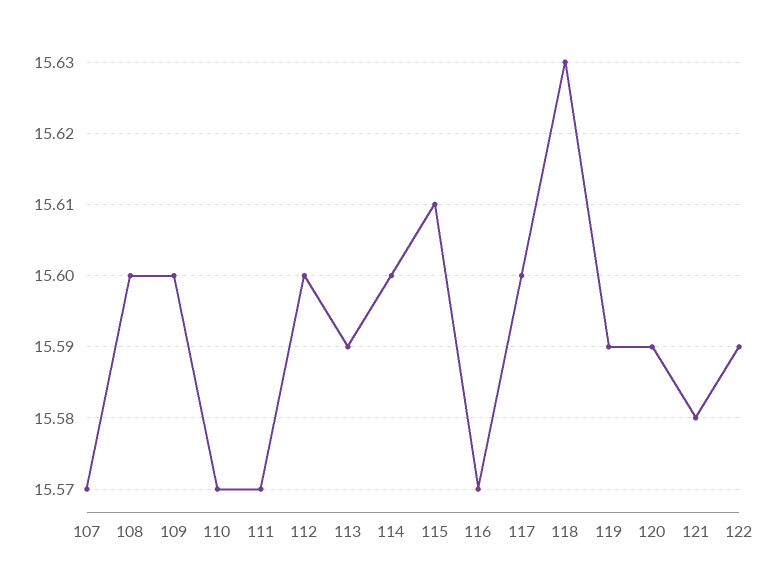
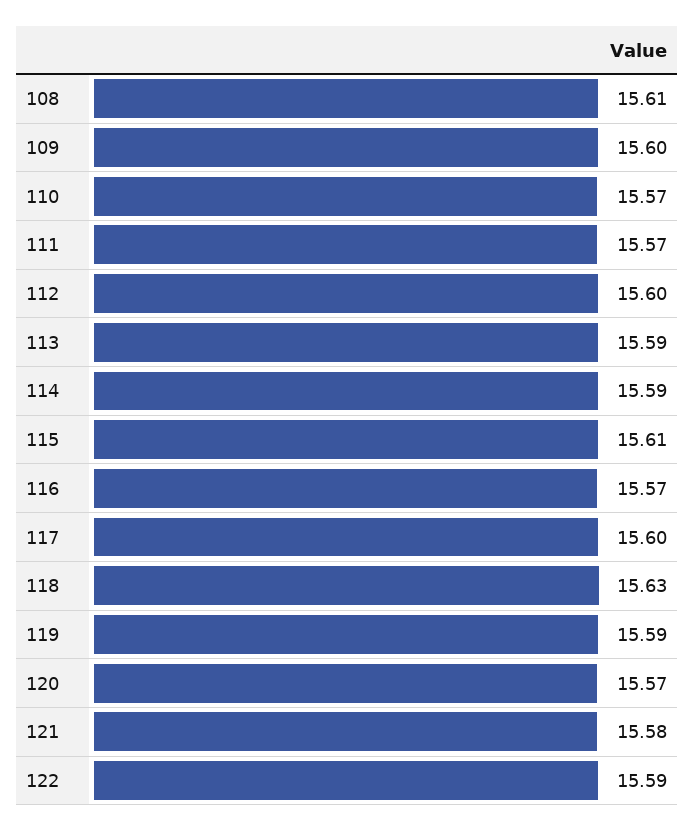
107: 15.57 -> none
108: 15.6 -> 15.61
114: 15.6 -> 15.59
120: 15.59 -> 15.57

